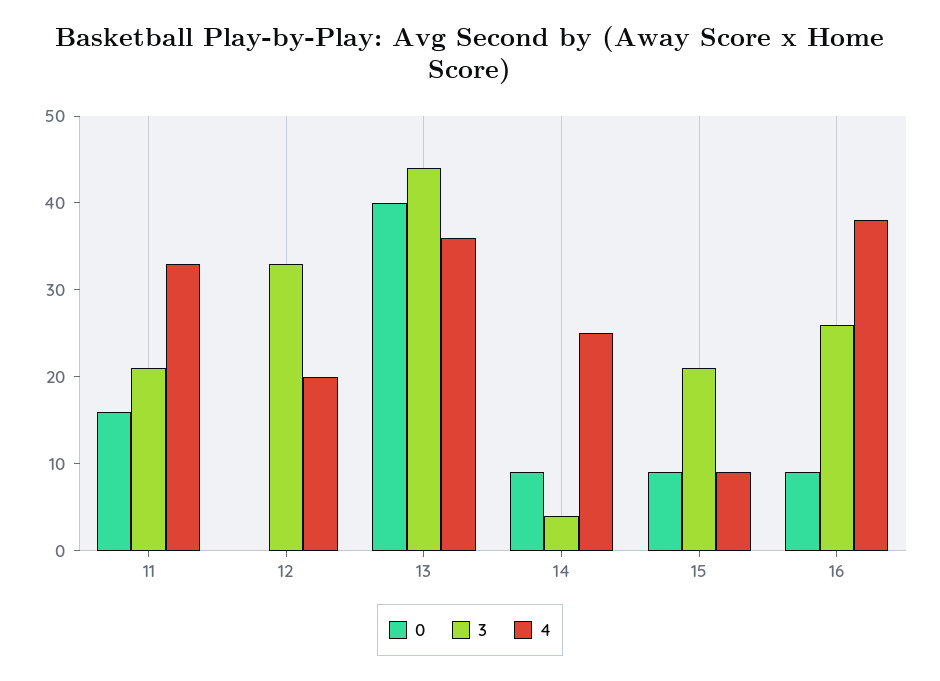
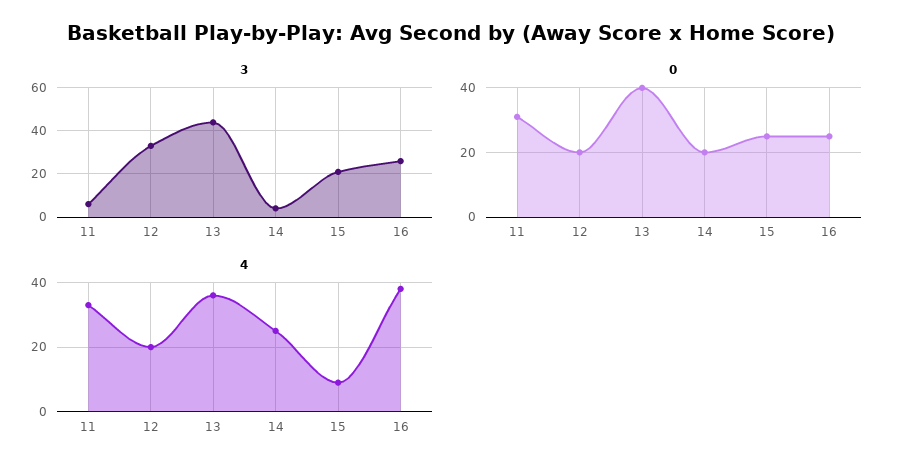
0, 11: 16 -> 30
3, 11: 21 -> 5
0, 12: 0 -> 20
0, 14: 9 -> 20
0, 15: 9 -> 25
0, 16: 9 -> 25

